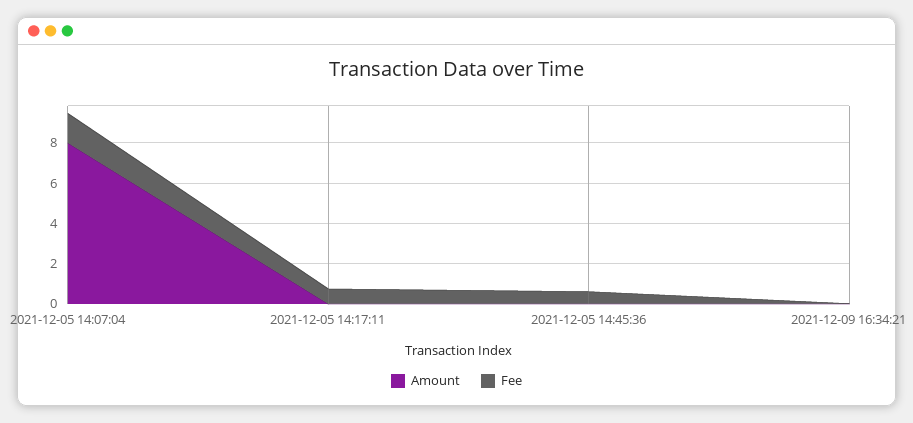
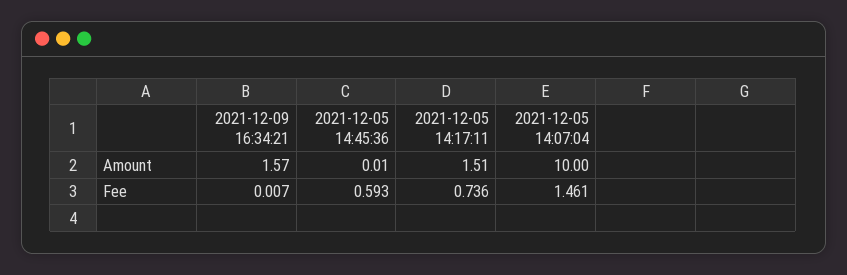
Amount, 2021-12-05 14:07:04: 8 -> 10
Amount, 2021-12-05 14:17:11: 0 -> 1.51
Amount, 2021-12-09 16:34:21: 0 -> 1.57

